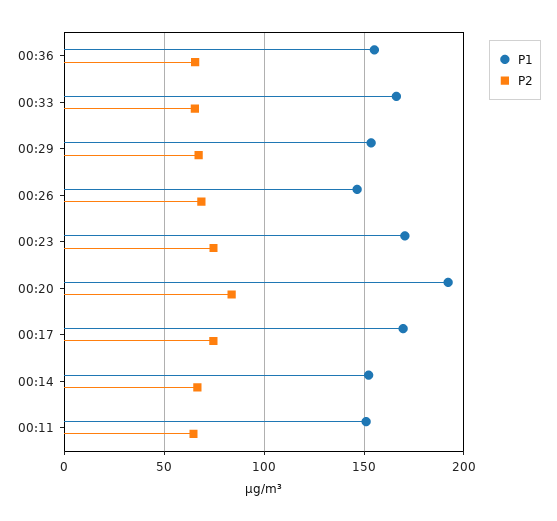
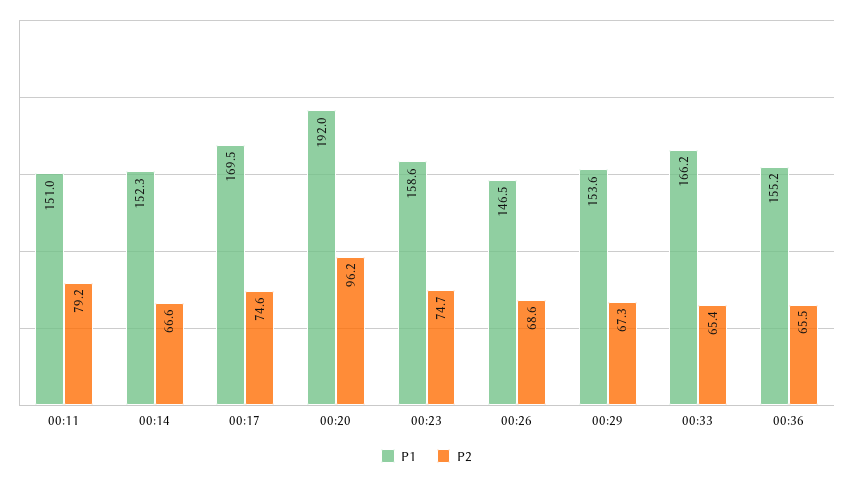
P1, 00:23: 170 -> 158.6
P2, 00:20: 85 -> 96.2
P2, 00:11: 65 -> 79.2

